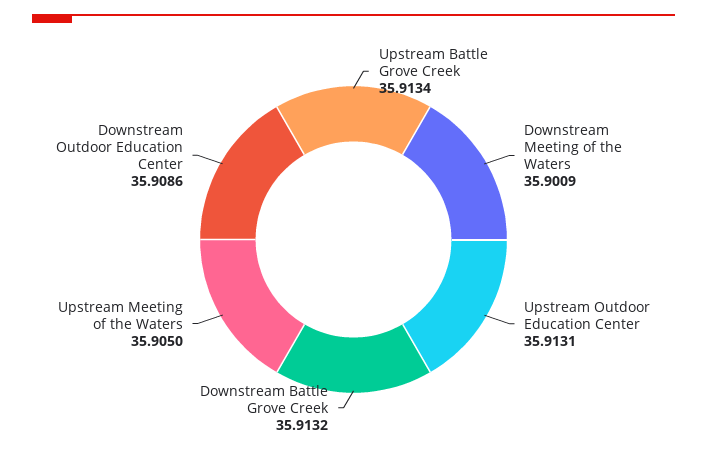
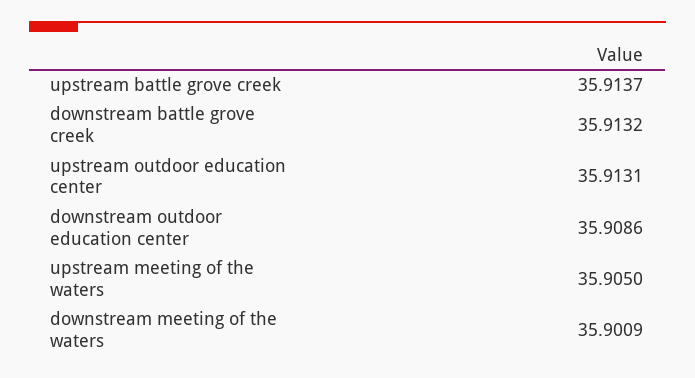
Upstream Battle Grove Creek: 35.9134 -> 35.9137

